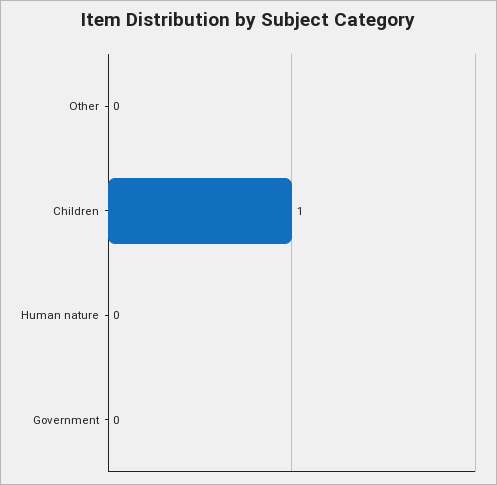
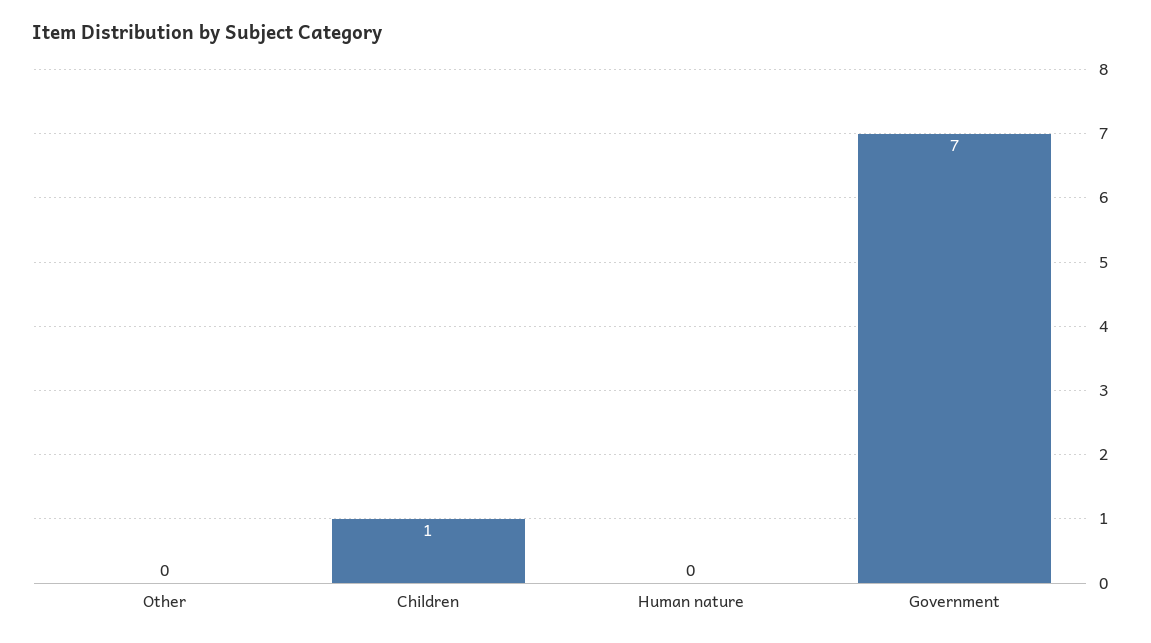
Government: 0 -> 7

